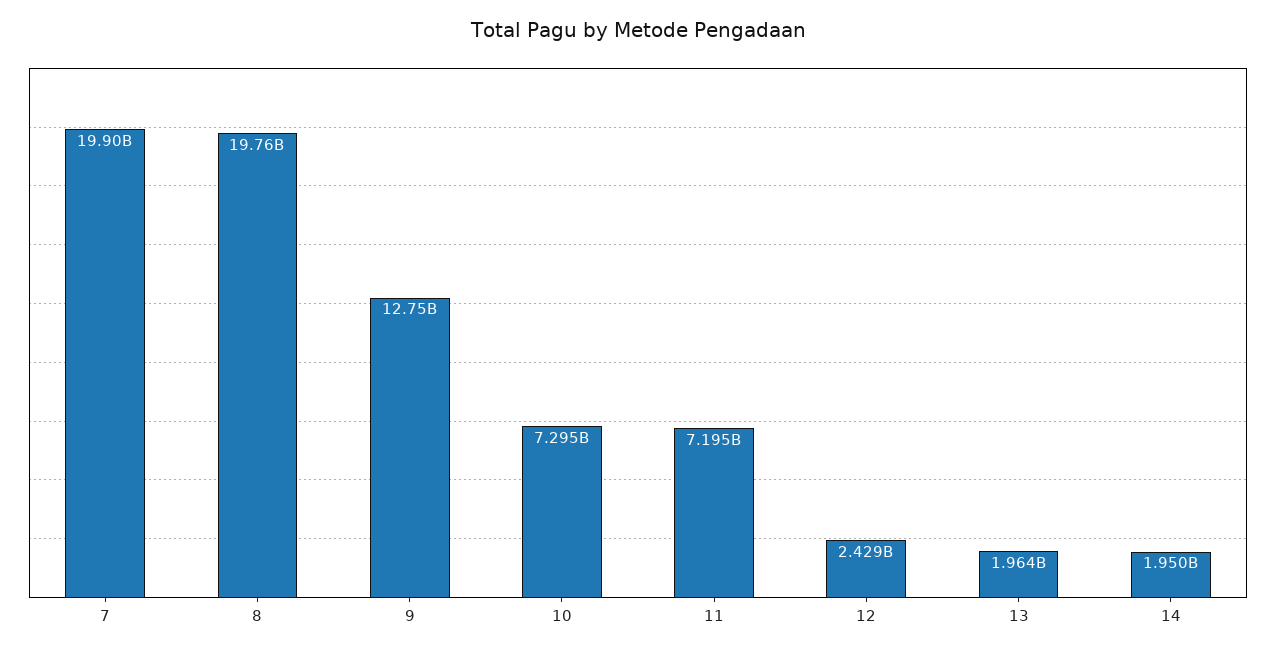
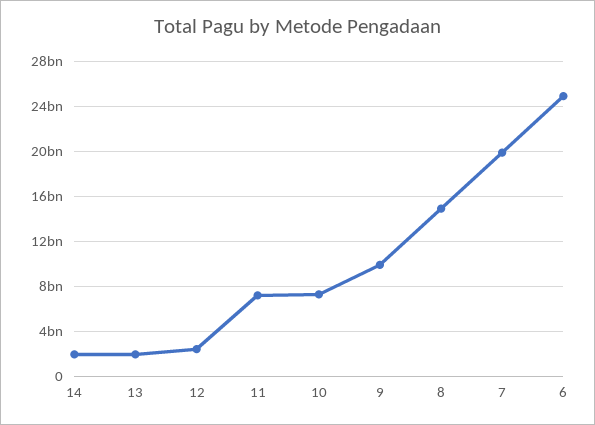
8: 19760000000 -> 15000000000
9: 12750000000 -> 10000000000
6: none -> 25000000000

